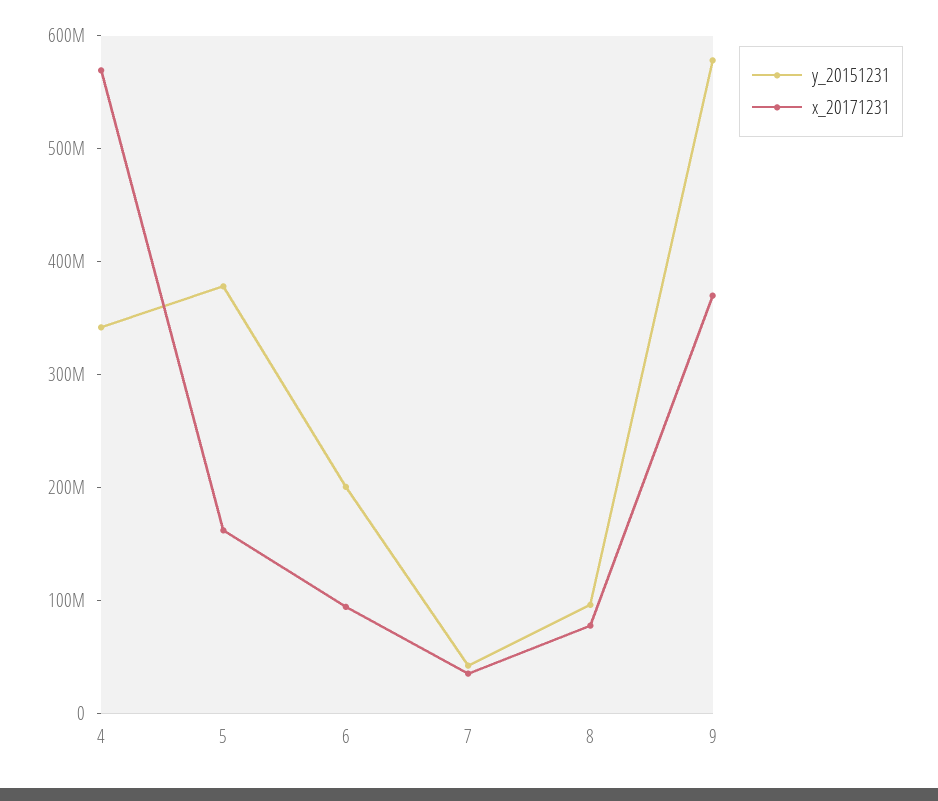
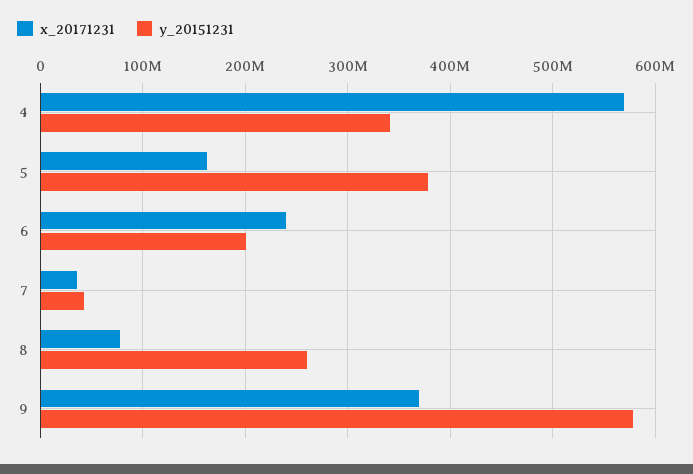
x_20171231, 6: 100000000 -> 240000000
y_20151231, 8: 100000000 -> 260000000

